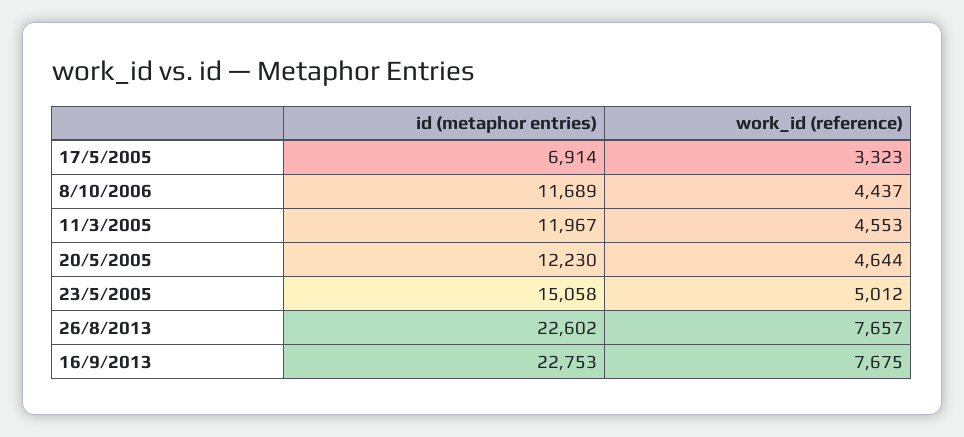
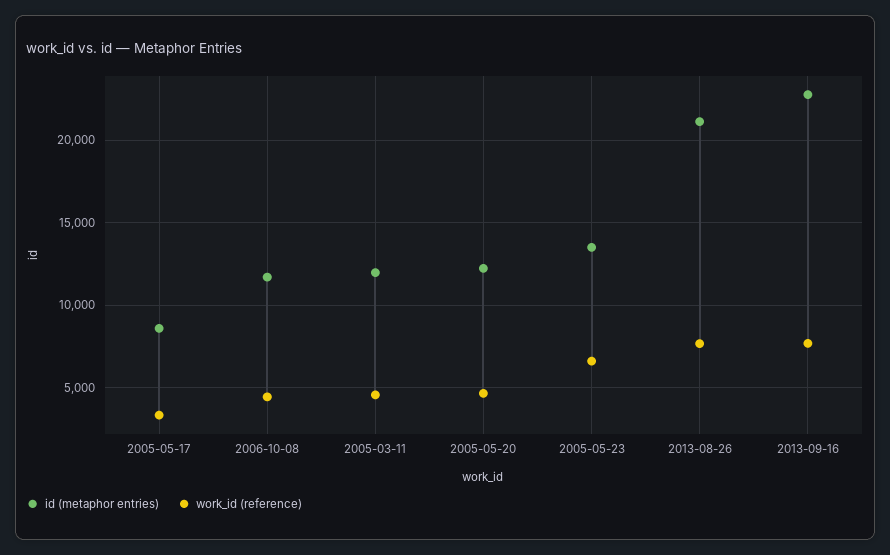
id (metaphor entries), 17/5/2005: 6914 -> 8500
id (metaphor entries), 23/5/2005: 15058 -> 13500
work_id (reference), 23/5/2005: 5012 -> 6500
id (metaphor entries), 26/8/2013: 22602 -> 21000

